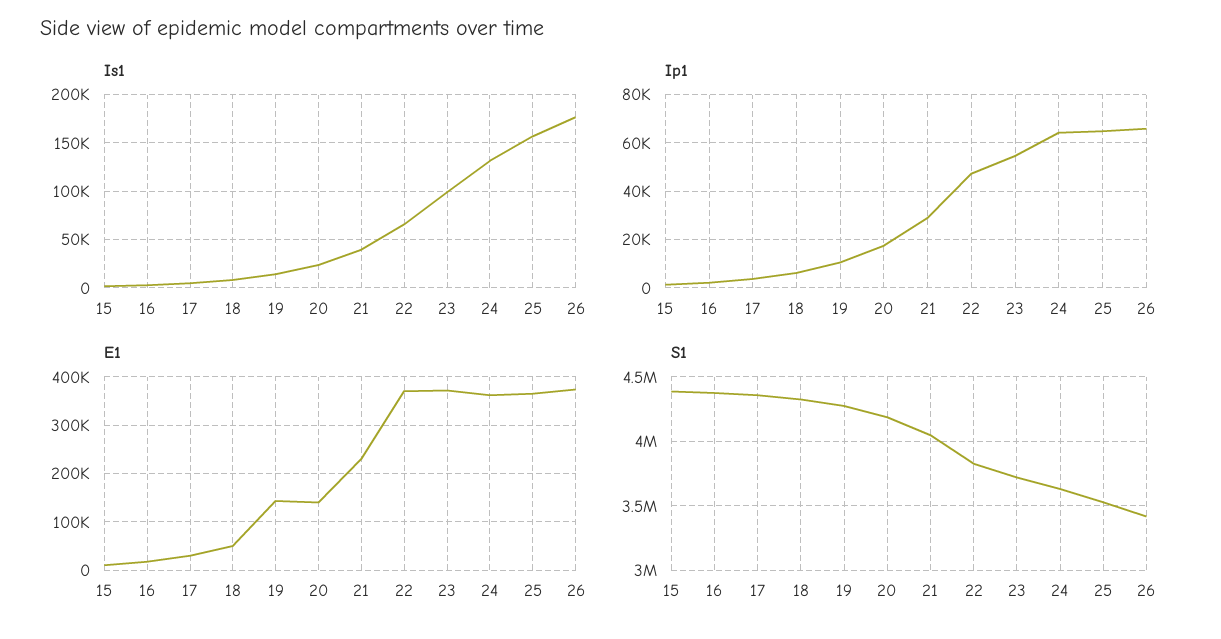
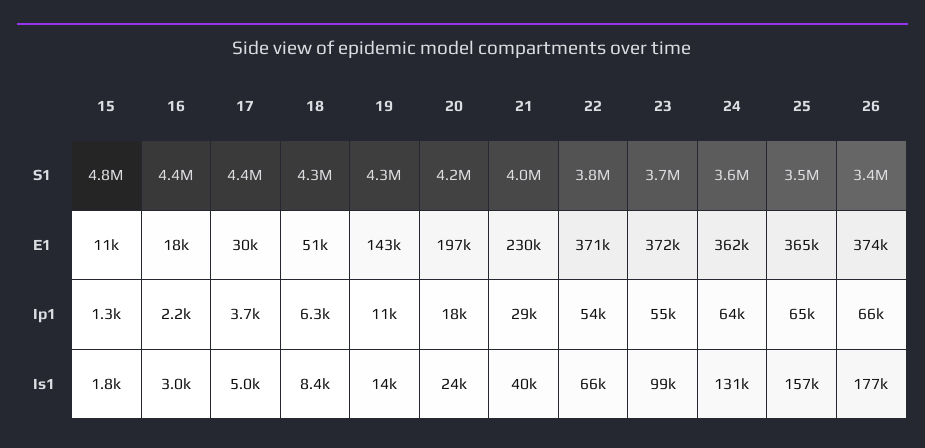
Ip1, 22: 47500 -> 54000
E1, 20: 140000 -> 197000
S1, 15: 4400000 -> 4800000

